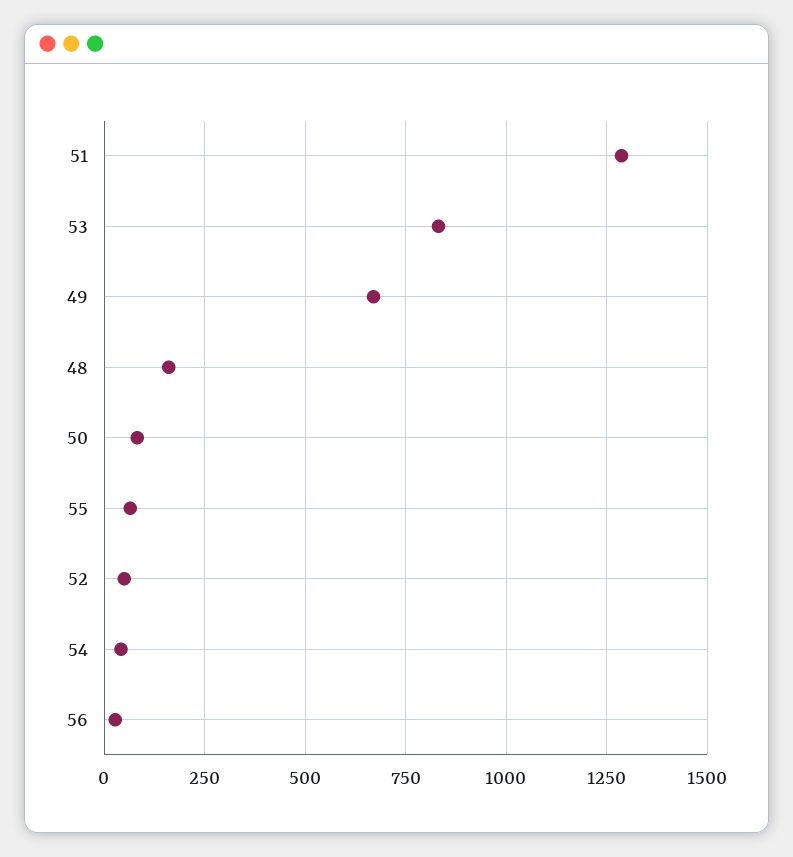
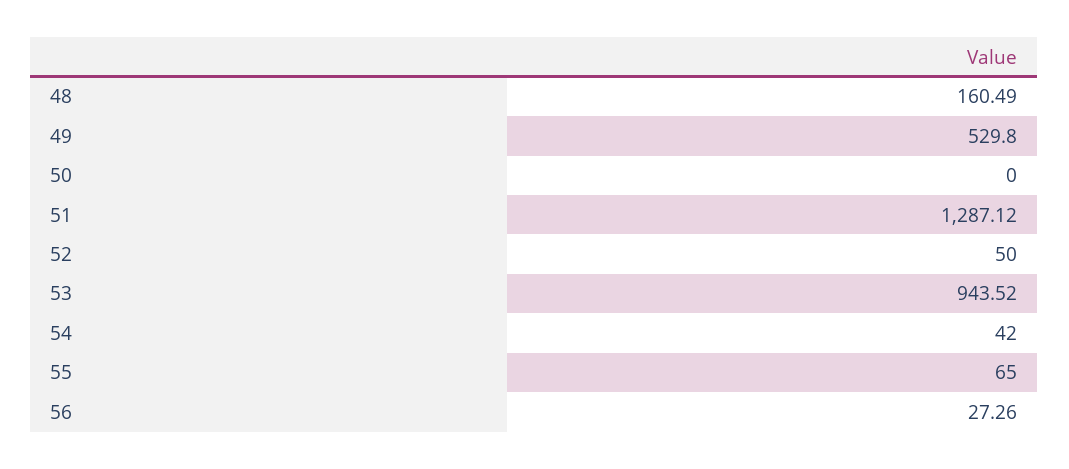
53: 825 -> 943.52
49: 675 -> 529.8
50: 75 -> 0

